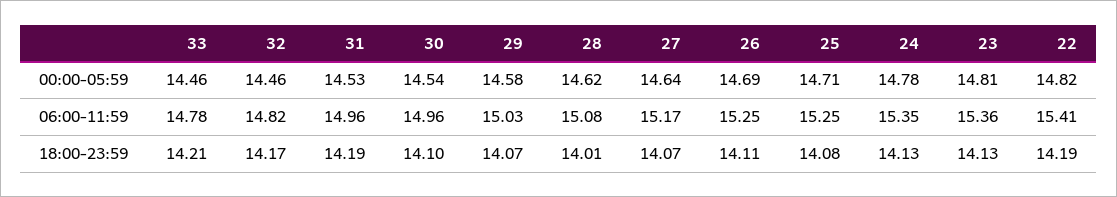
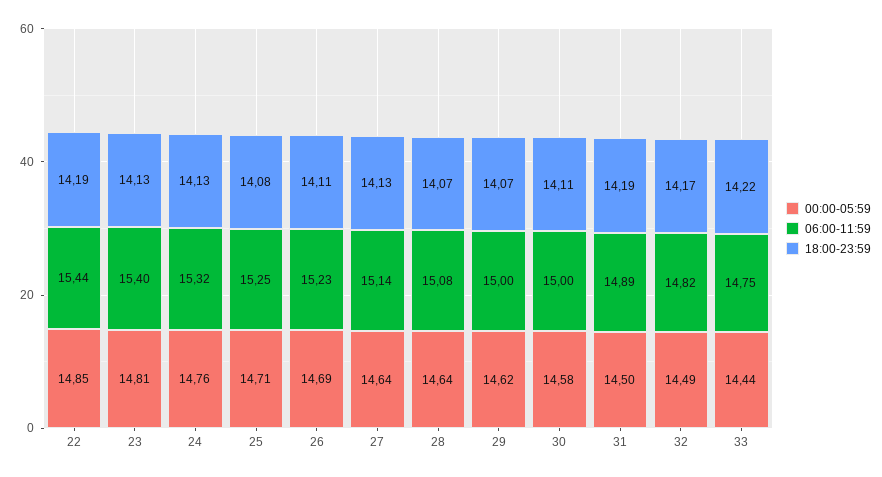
00:00-05:59, 33: 14.46 -> 14.44
00:00-05:59, 32: 14.46 -> 14.49
00:00-05:59, 31: 14.53 -> 14.5
00:00-05:59, 30: 14.54 -> 14.58
00:00-05:59, 29: 14.58 -> 14.62
00:00-05:59, 28: 14.62 -> 14.64
00:00-05:59, 24: 14.78 -> 14.76
00:00-05:59, 22: 14.82 -> 14.85
06:00-11:59, 33: 14.78 -> 14.75
06:00-11:59, 31: 14.96 -> 14.89
06:00-11:59, 30: 14.96 -> 15
06:00-11:59, 29: 15.03 -> 15
06:00-11:59, 27: 15.17 -> 15.14
06:00-11:59, 26: 15.25 -> 15.23
06:00-11:59, 24: 15.35 -> 15.32
06:00-11:59, 23: 15.36 -> 15.4
06:00-11:59, 22: 15.41 -> 15.44
18:00-23:59, 33: 14.21 -> 14.22
18:00-23:59, 30: 14.1 -> 14.11
18:00-23:59, 28: 14.01 -> 14.07
18:00-23:59, 27: 14.07 -> 14.13

